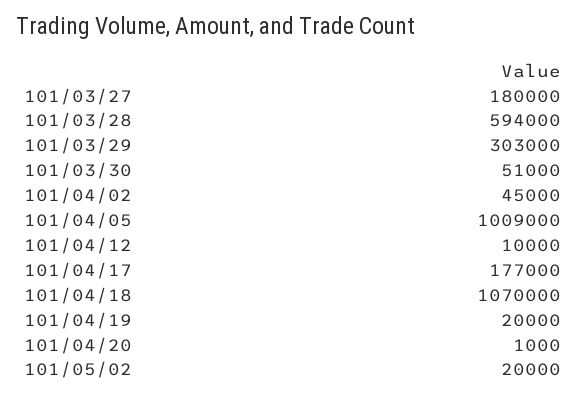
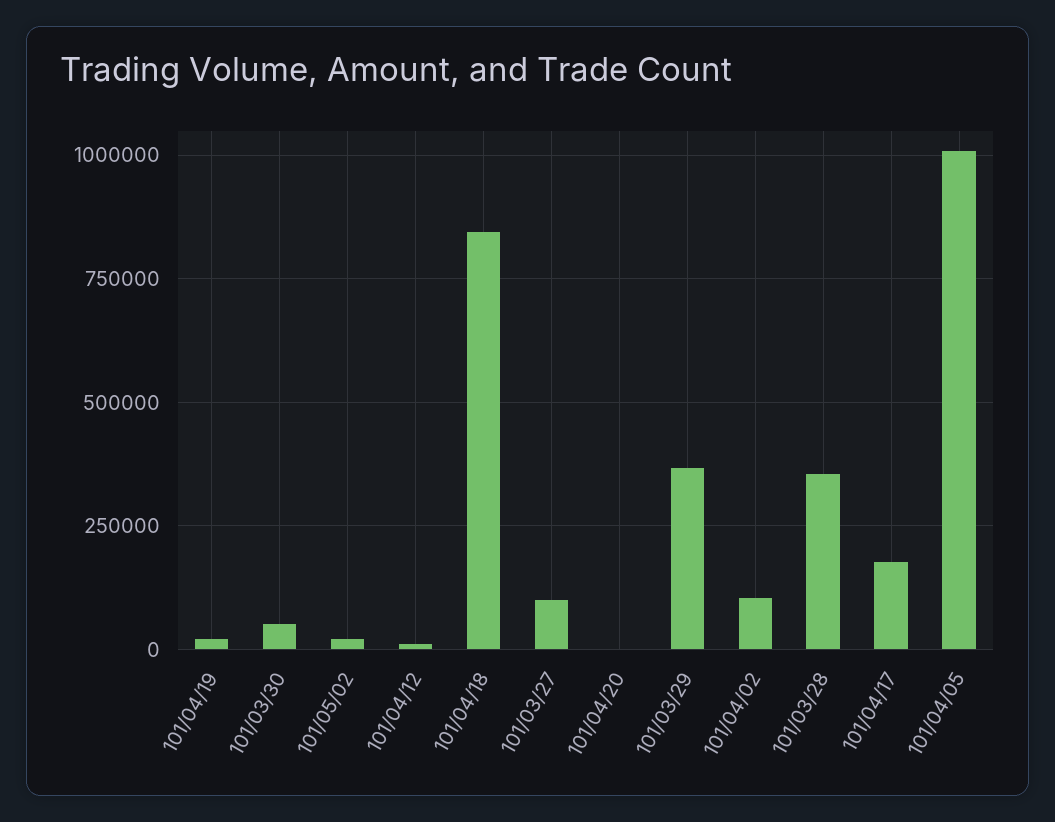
101/03/27: 180000 -> 100000
101/03/28: 594000 -> 350000
101/03/29: 303000 -> 375000
101/04/02: 45000 -> 100000
101/04/18: 1070000 -> 850000

